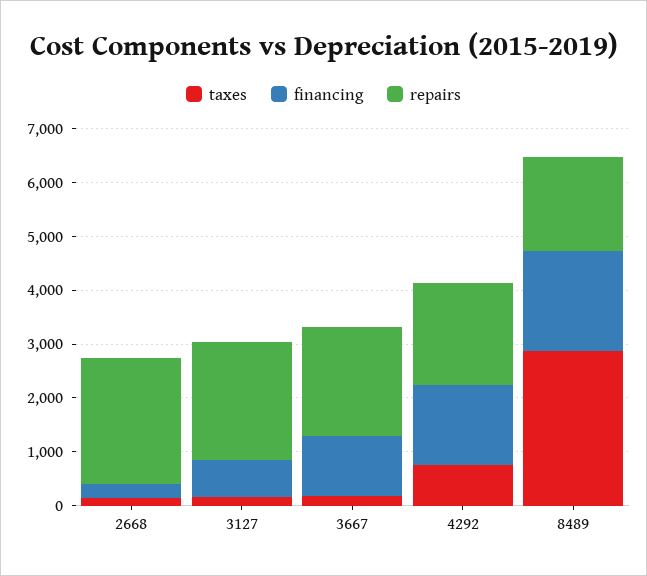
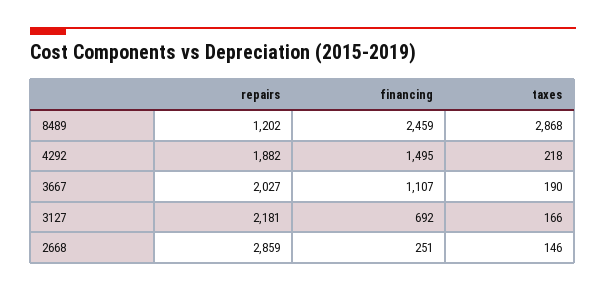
repairs, 2668: 2400 -> 2859
taxes, 4292: 800 -> 218
financing, 8489: 1800 -> 2459
repairs, 8489: 1800 -> 1202

